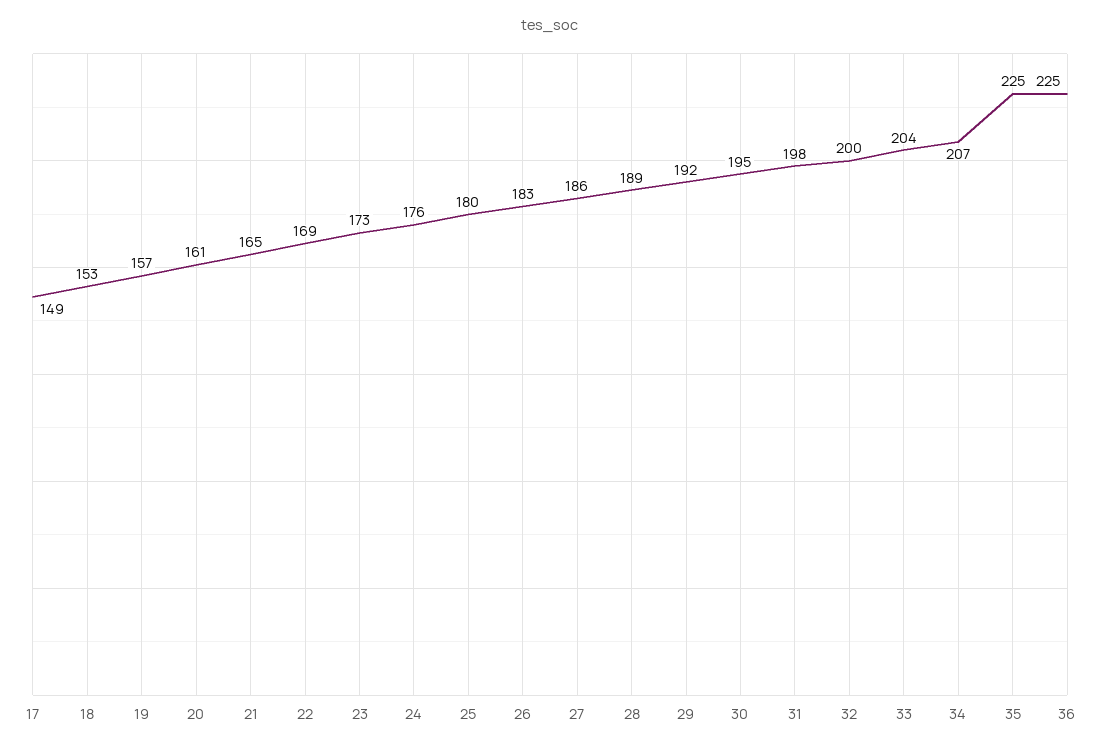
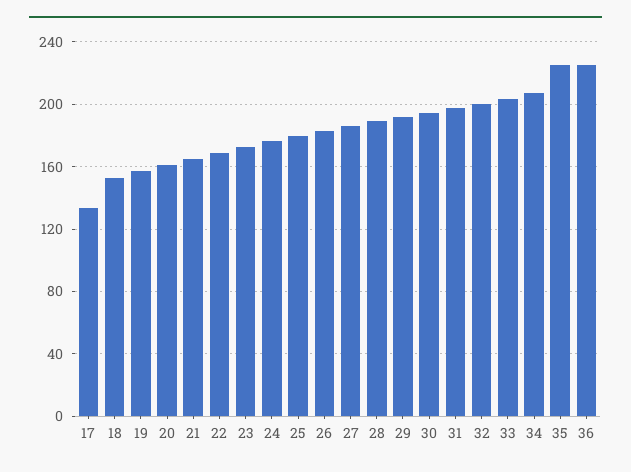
17: 149 -> 135

